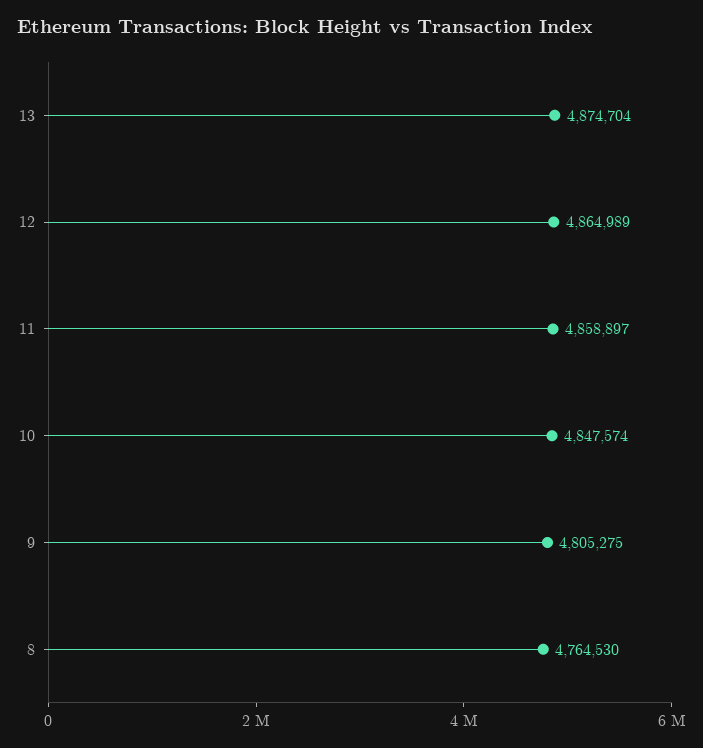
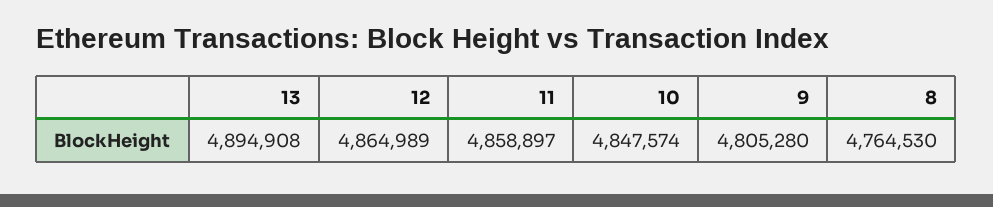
13: 4874704 -> 4894908
9: 4805275 -> 4805280

